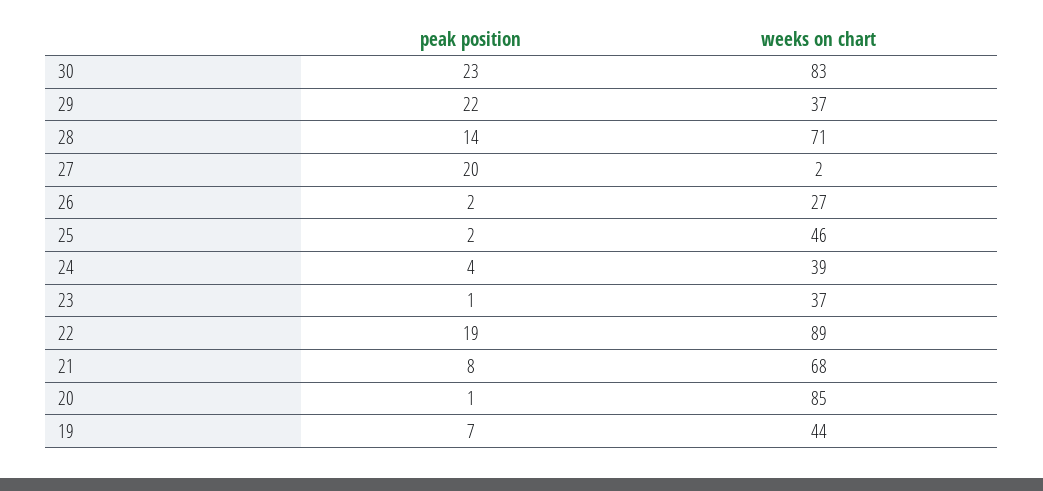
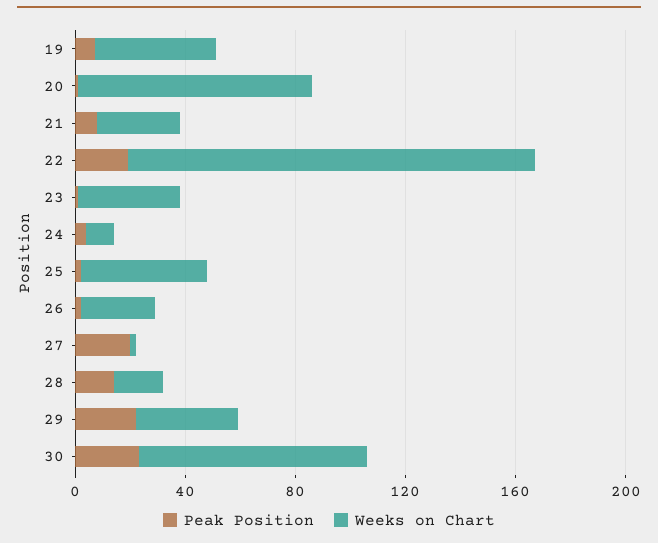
weeks on chart, 28: 71 -> 20
weeks on chart, 24: 39 -> 10
weeks on chart, 22: 89 -> 150
weeks on chart, 21: 68 -> 30

